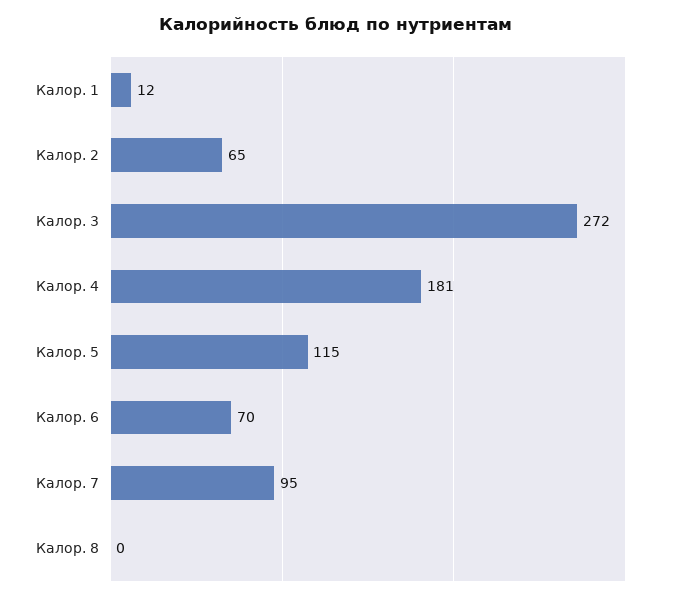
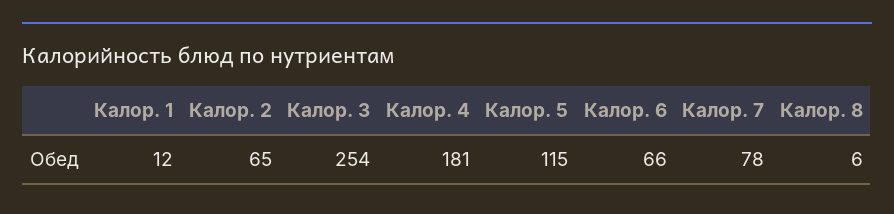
Калор. 3: 272 -> 254
Калор. 6: 70 -> 66
Калор. 7: 95 -> 78
Калор. 8: 0 -> 6

